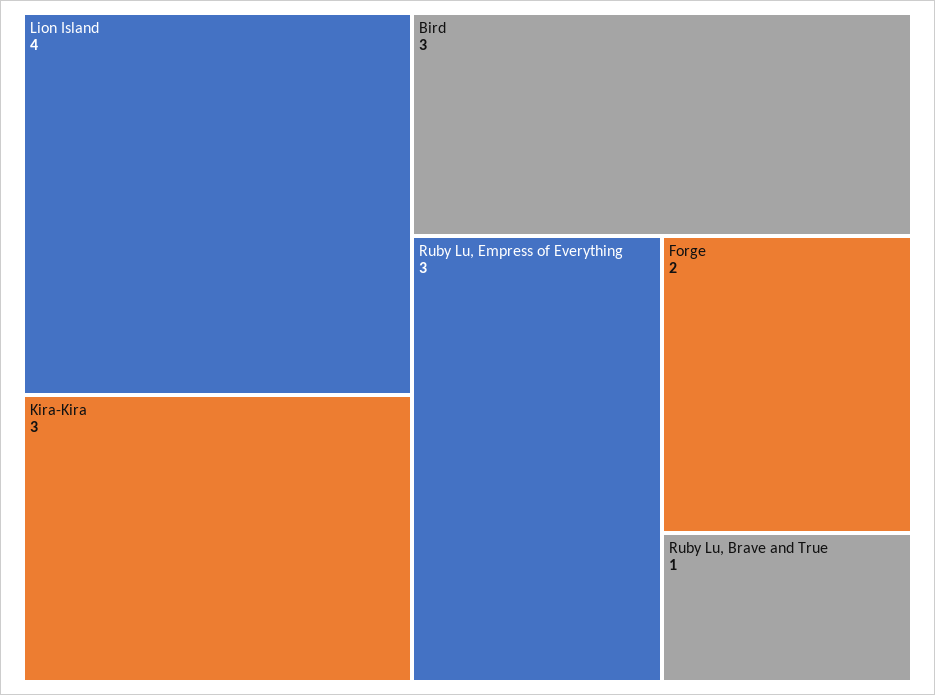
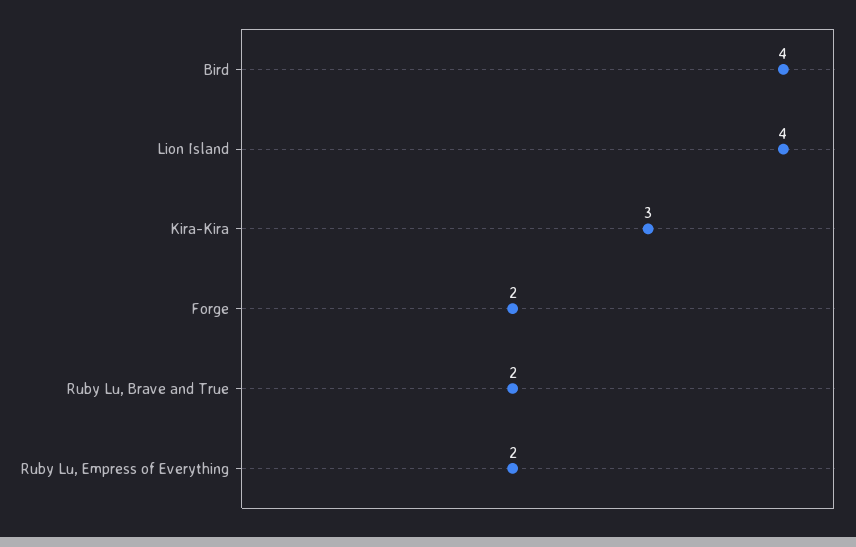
Bird: 3 -> 4
Ruby Lu, Empress of Everything: 3 -> 2
Ruby Lu, Brave and True: 1 -> 2

